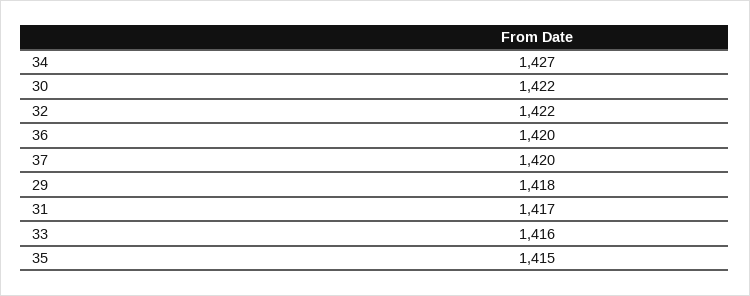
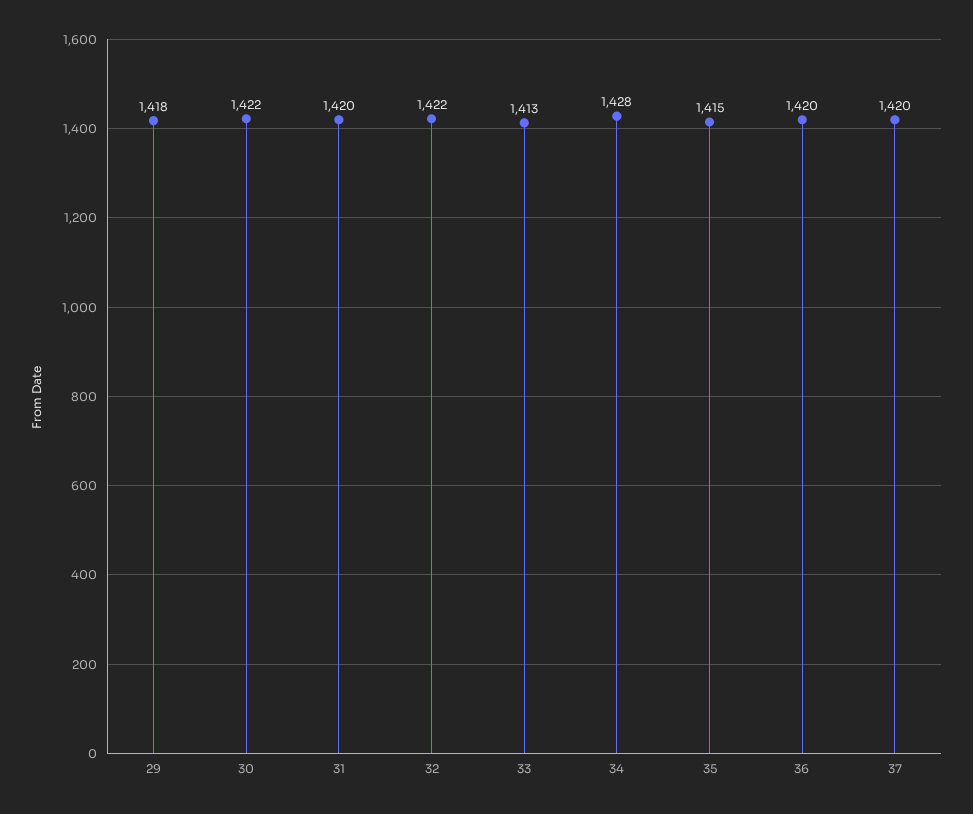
34: 1427 -> 1428
31: 1417 -> 1420
33: 1416 -> 1413

